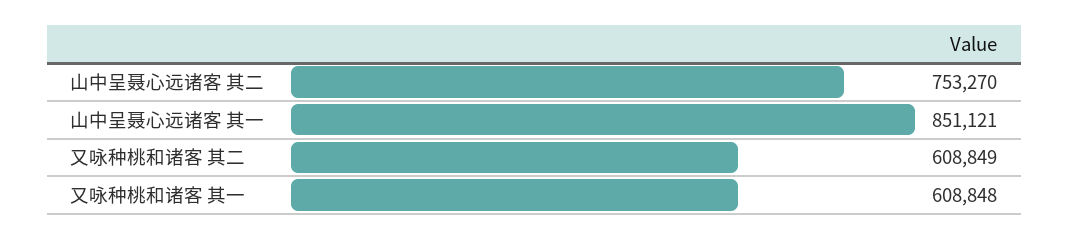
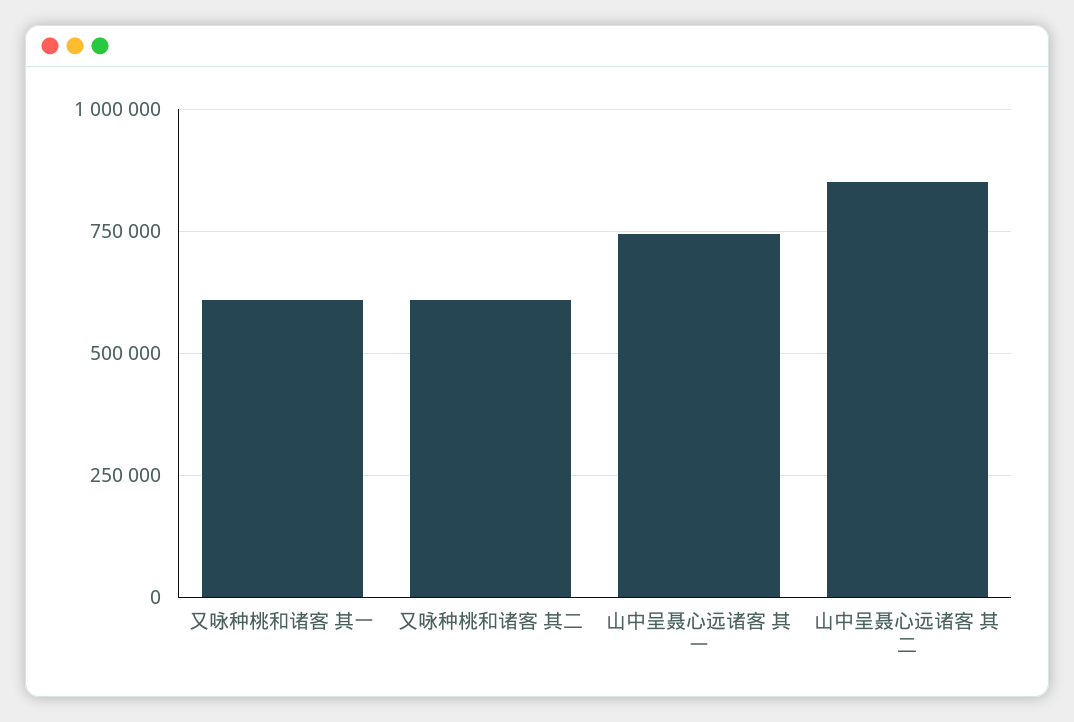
山中呈聂心远诸客 其二: 753270 -> 850000
山中呈聂心远诸客 其一: 851121 -> 750000

